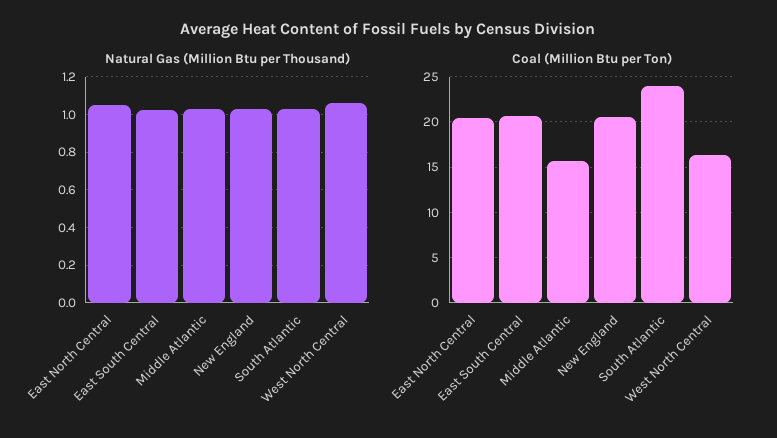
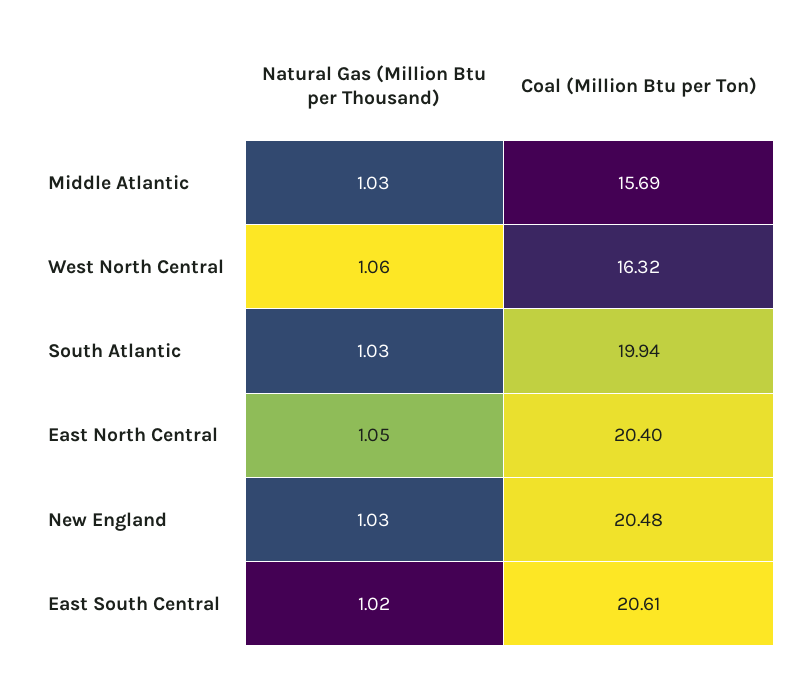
Coal (Million Btu per Ton), South Atlantic: 24 -> 19.94

